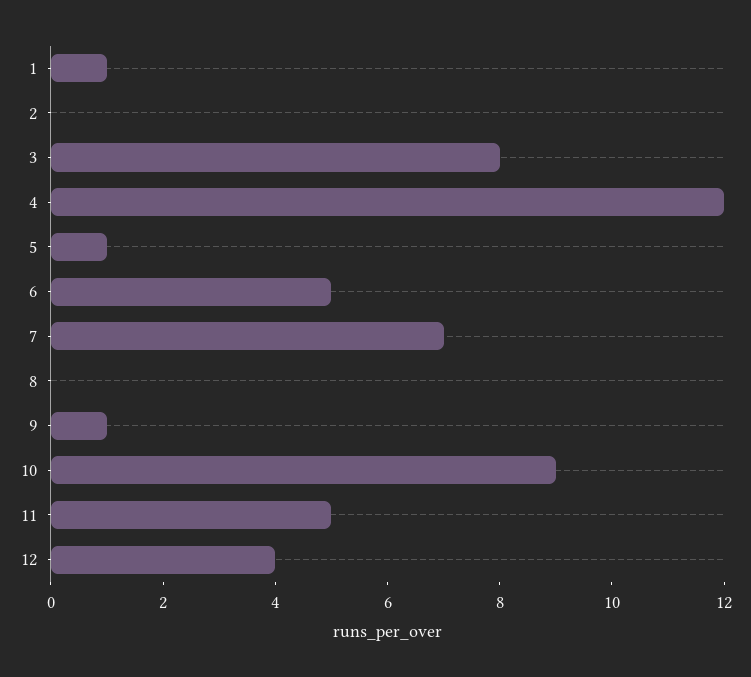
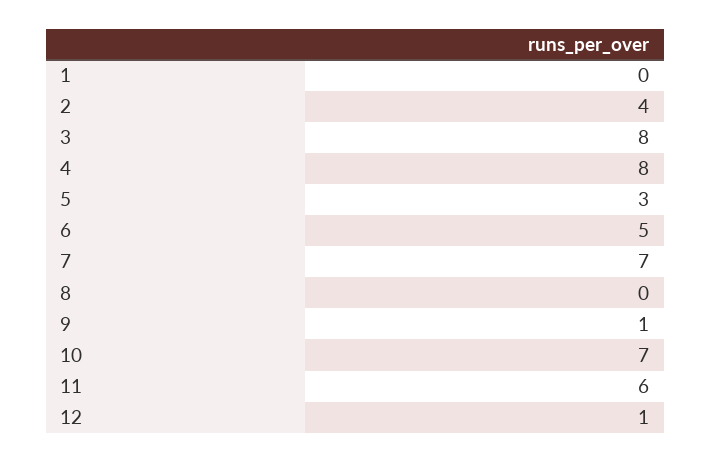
1: 1 -> 0
2: 0 -> 4
4: 12 -> 8
5: 1 -> 3
10: 9 -> 7
11: 5 -> 6
12: 4 -> 1

